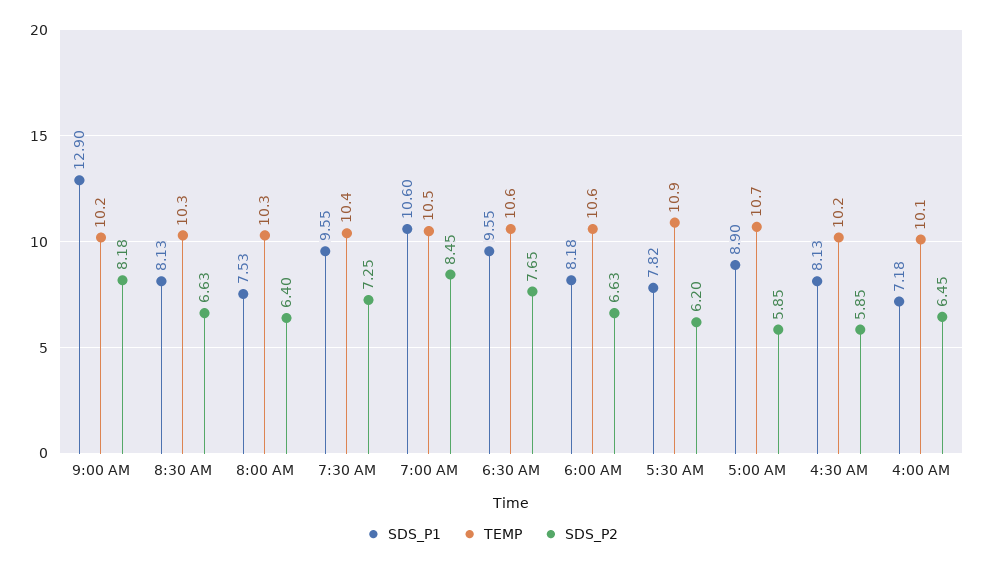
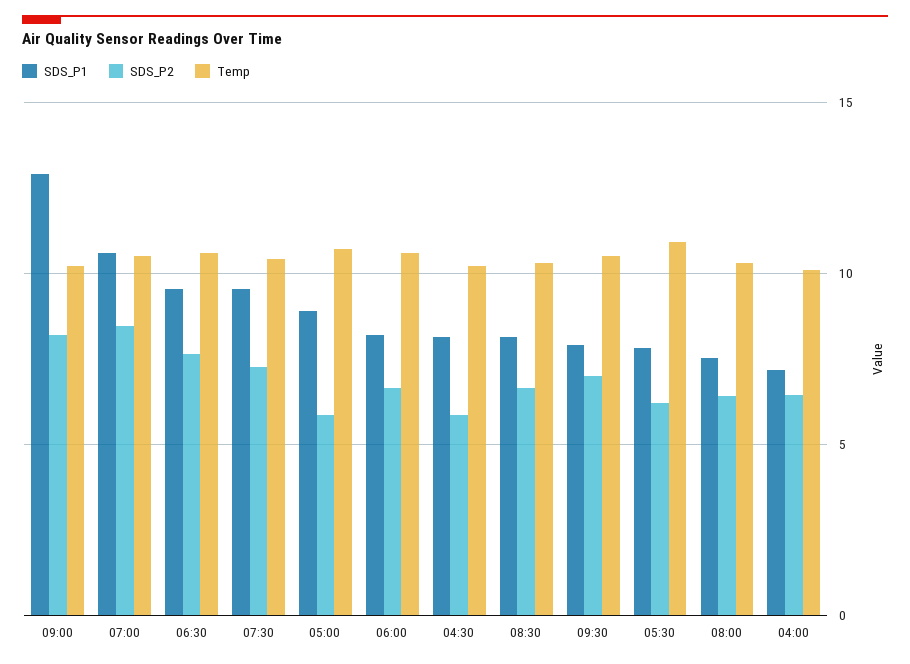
SDS_P1, 09:30: none -> 8
SDS_P2, 09:30: none -> 7
TEMP, 09:30: none -> 10.5

